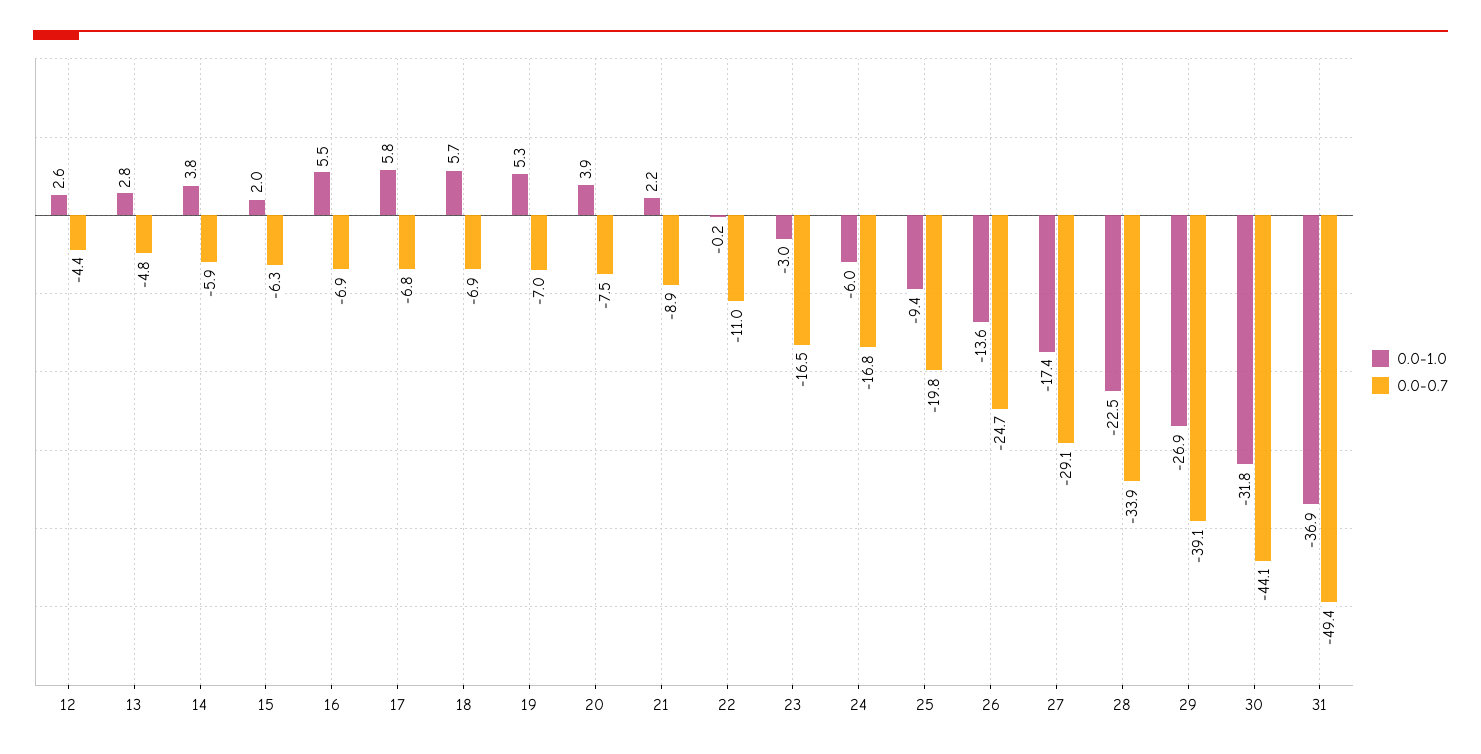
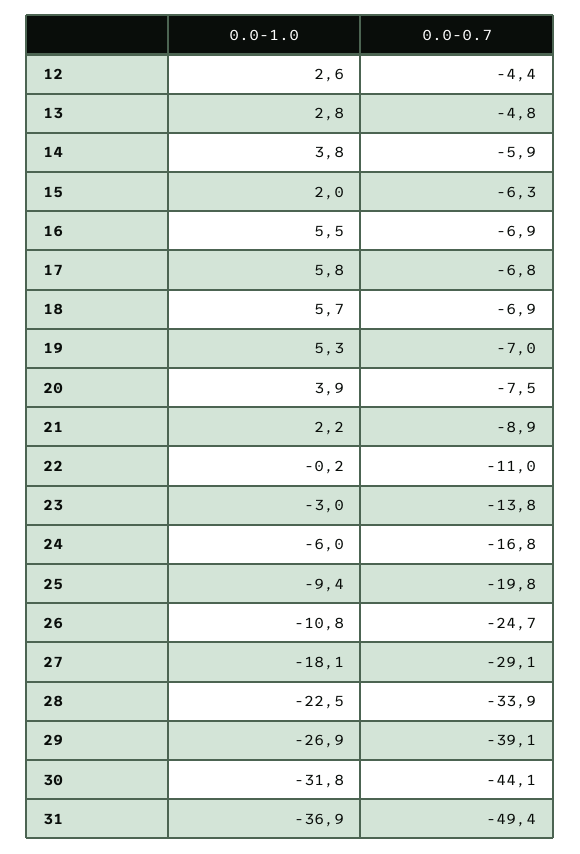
0.0-0.7, 23: -16.5 -> -13.8
0.0-1.0, 26: -13.6 -> -10.8
0.0-1.0, 27: -17.4 -> -18.1

